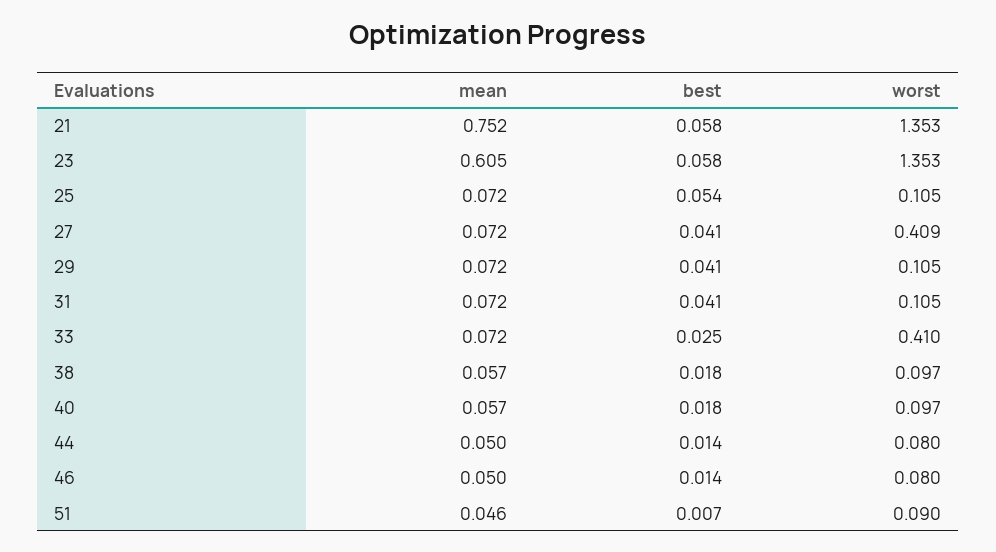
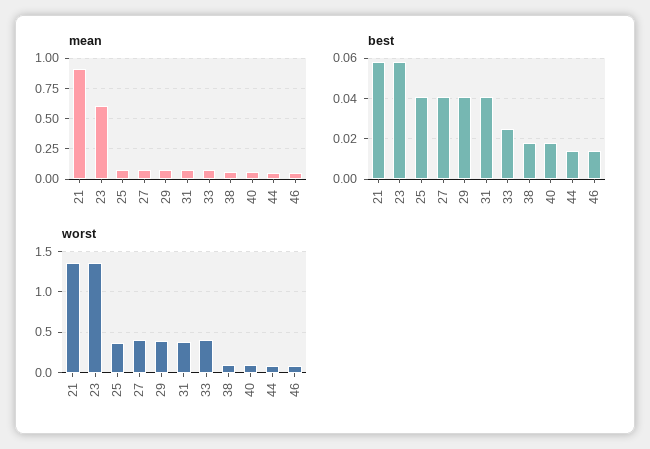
mean, 21: 0.752 -> 0.9
best, 25: 0.054 -> 0.04
worst, 25: 0.105 -> 0.4
worst, 29: 0.105 -> 0.4
worst, 31: 0.105 -> 0.4
mean, 51: 0.046 -> none
best, 51: 0.007 -> none
worst, 51: 0.09 -> none

